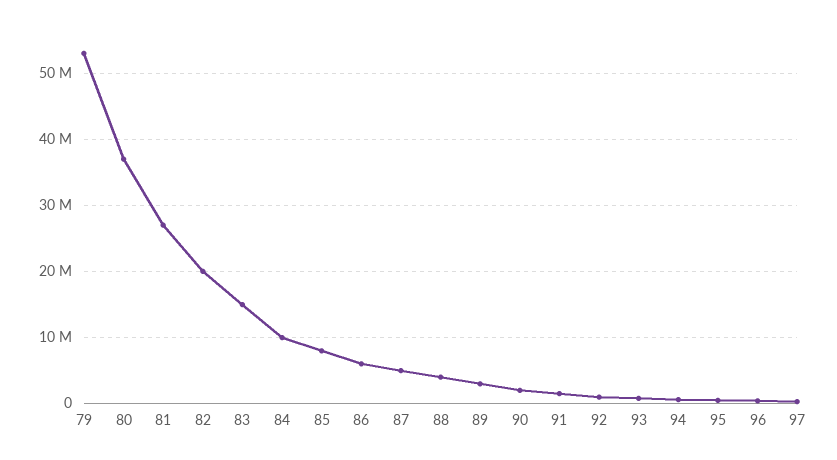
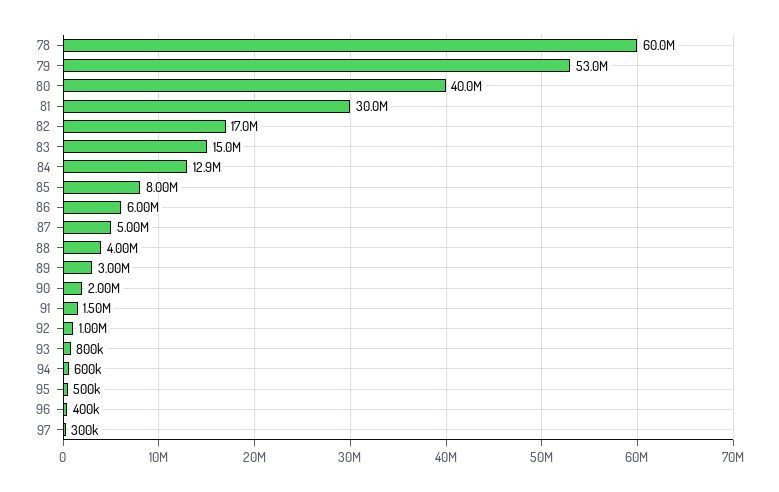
80: 37000000 -> 40000000
81: 27000000 -> 30000000
82: 20000000 -> 17000000
84: 10000000 -> 12900000
78: none -> 60000000

